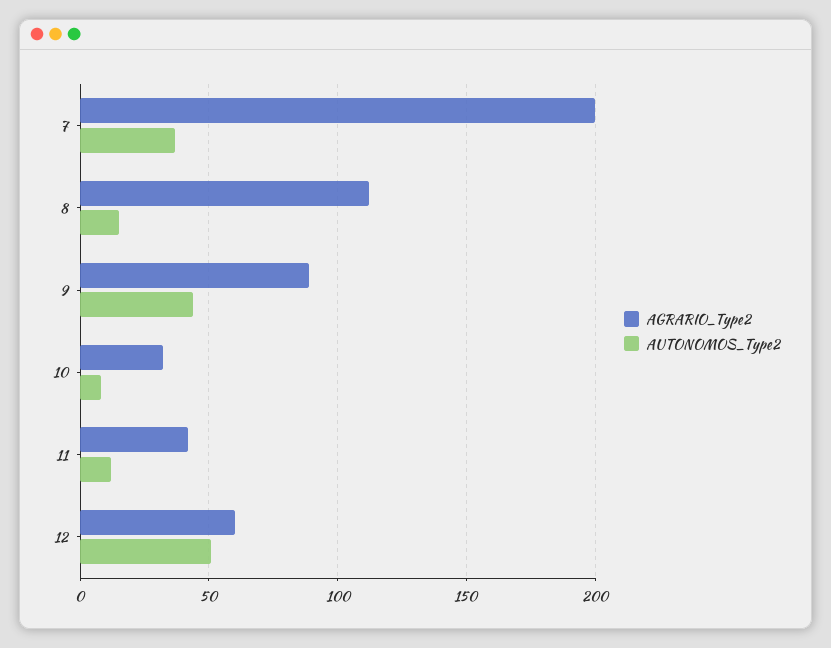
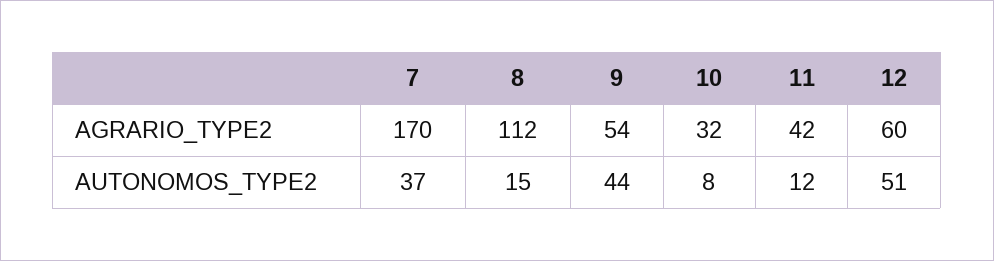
AGRARIO_Type2, 7: 200 -> 170
AGRARIO_Type2, 9: 90 -> 54

